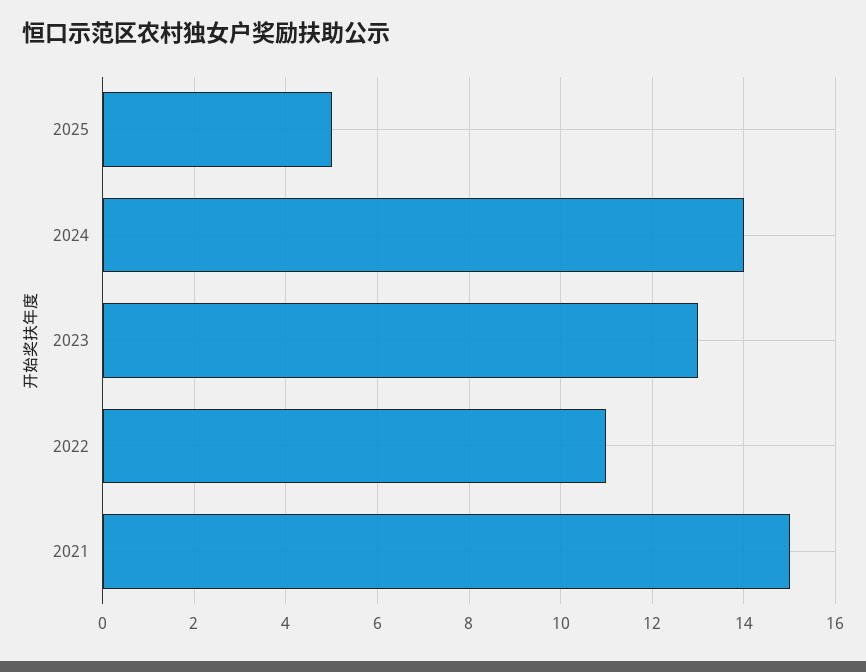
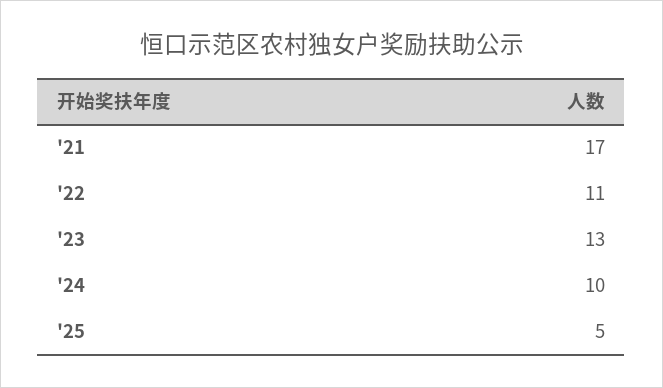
2024: 14 -> 10
2021: 15 -> 17

